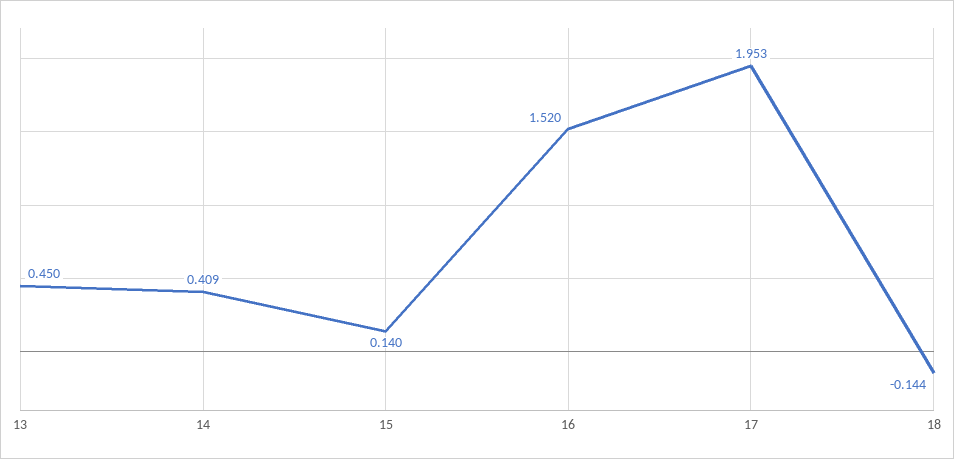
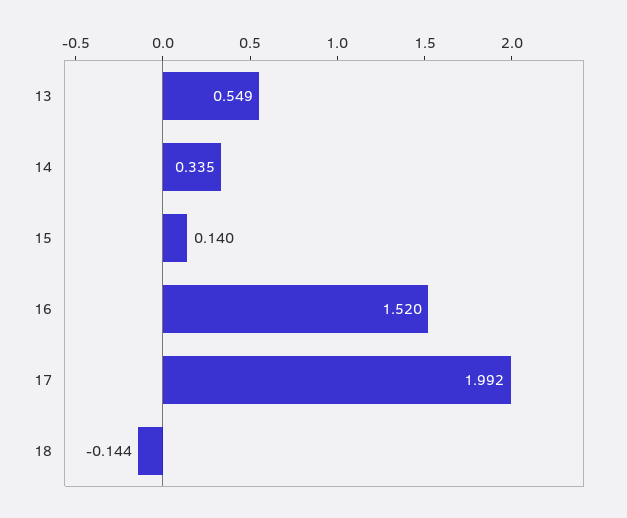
13: 0.45 -> 0.549
14: 0.409 -> 0.335
17: 1.953 -> 1.992

